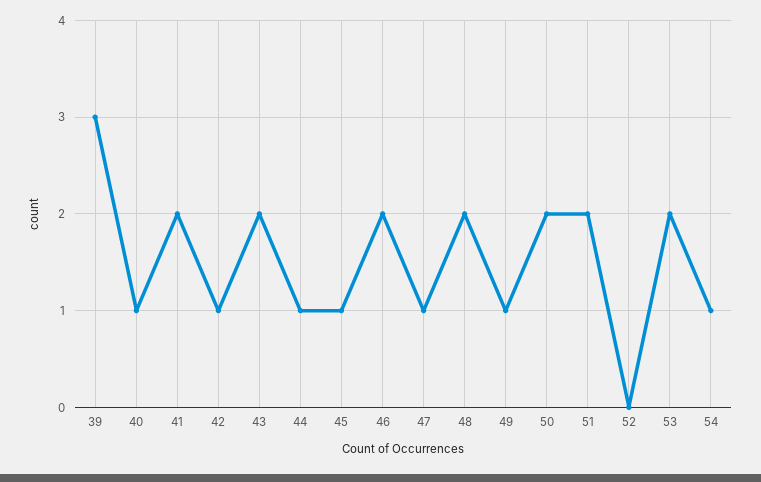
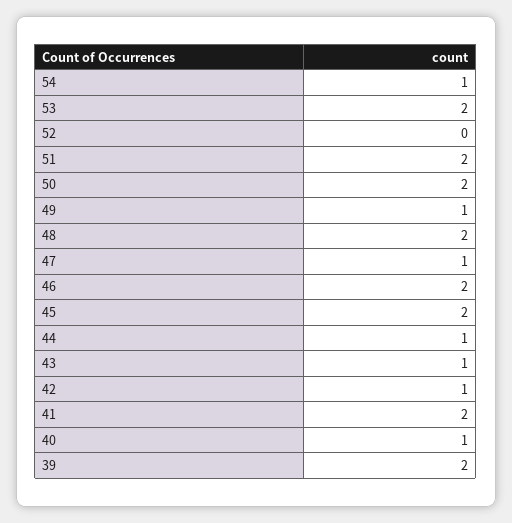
39: 3 -> 2
43: 2 -> 1
45: 1 -> 2

